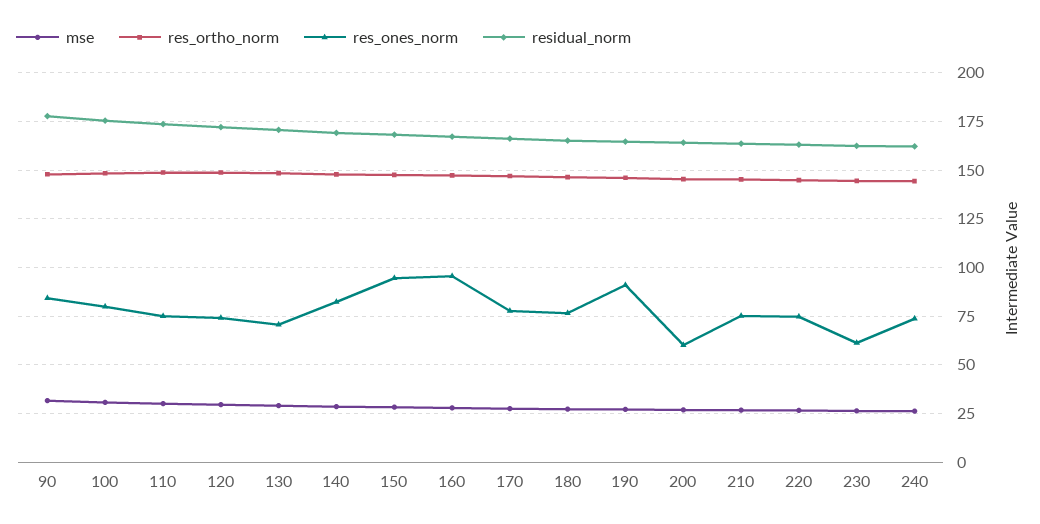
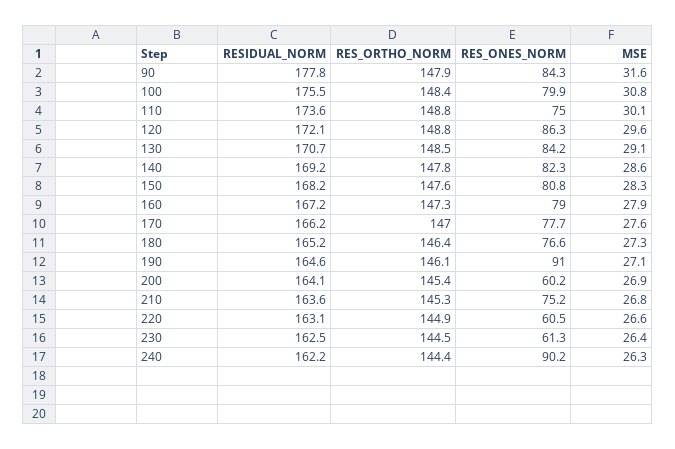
res_ones_norm, 120: 75 -> 86.3
res_ones_norm, 130: 70 -> 84.2
res_ones_norm, 150: 95 -> 80.8
res_ones_norm, 160: 95 -> 79
res_ones_norm, 220: 75 -> 60.5
res_ones_norm, 240: 75 -> 90.2

